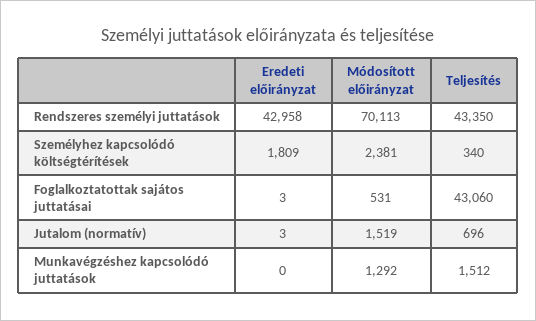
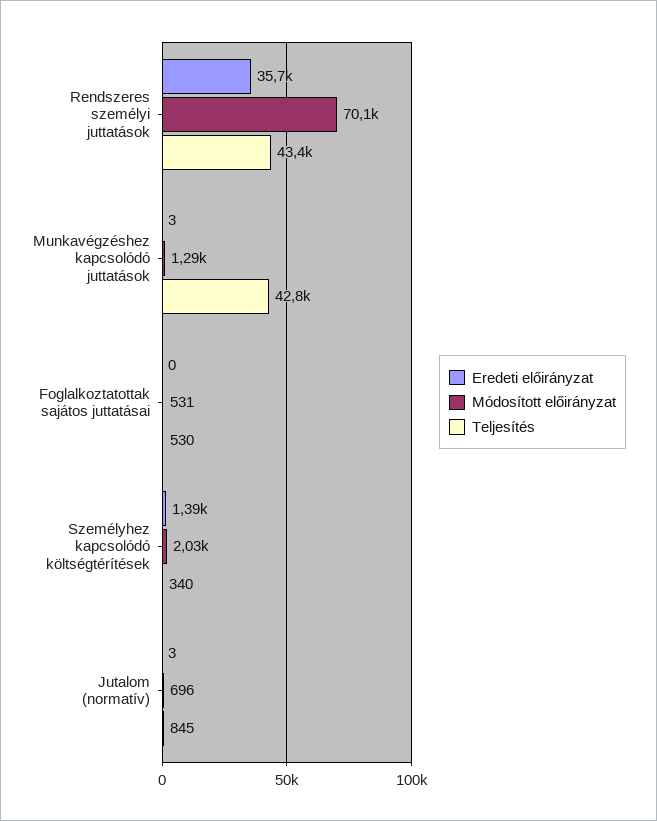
Eredeti előirányzat, Rendszeres személyi juttatások: 42958 -> 35700
Eredeti előirányzat, Személyhez kapcsolódó költségtérítések: 1809 -> 1390
Módosított előirányzat, Személyhez kapcsolódó költségtérítések: 2381 -> 2030
Eredeti előirányzat, Foglalkoztatottak sajátos juttatásai: 3 -> 0
Teljesítés, Foglalkoztatottak sajátos juttatásai: 43060 -> 530
Módosított előirányzat, Jutalom (normatív): 1519 -> 696
Teljesítés, Jutalom (normatív): 696 -> 845
Eredeti előirányzat, Munkavégzéshez kapcsolódó juttatások: 0 -> 3
Teljesítés, Munkavégzéshez kapcsolódó juttatások: 1512 -> 42800

